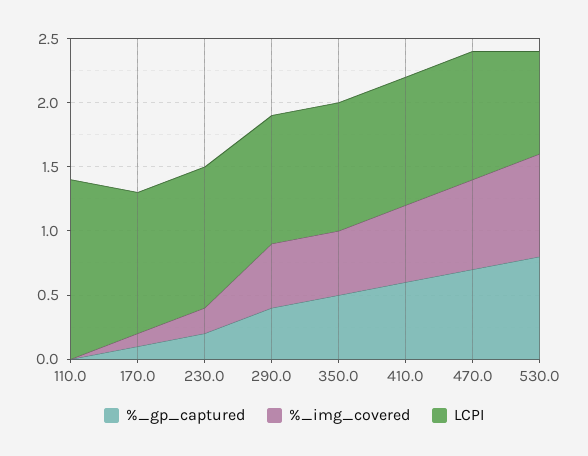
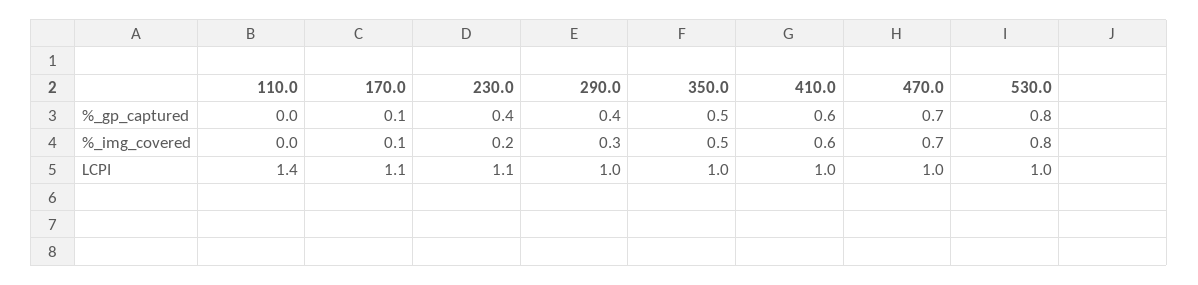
%_gp_captured, 230.0: 0.2 -> 0.4
%_img_covered, 290.0: 0.5 -> 0.3
LCPI, 530.0: 0.8 -> 1

